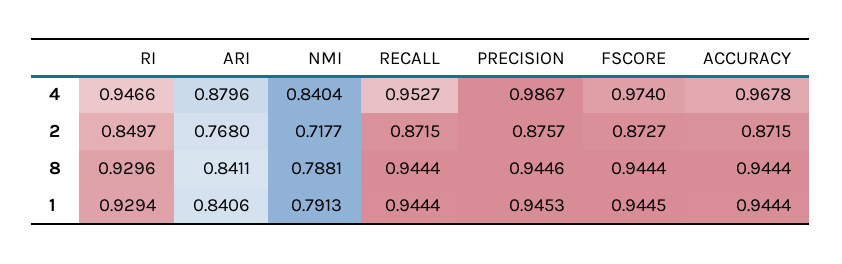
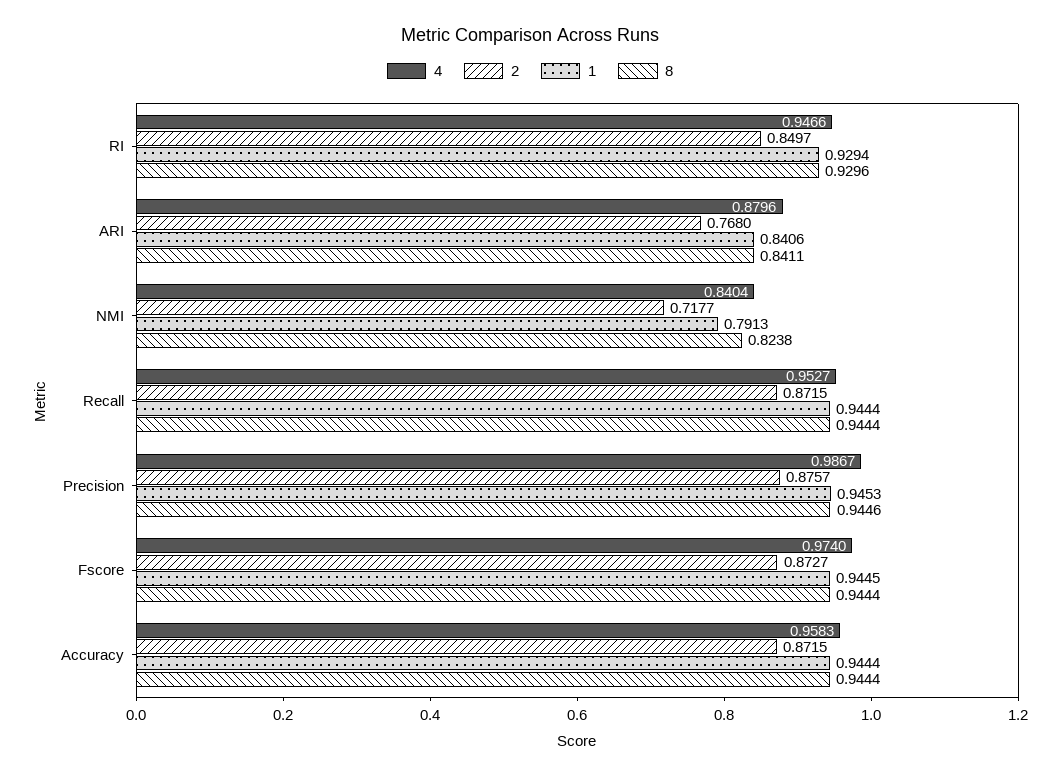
4, ACCURACY: 0.9678 -> 0.9583
8, NMI: 0.7881 -> 0.8238

